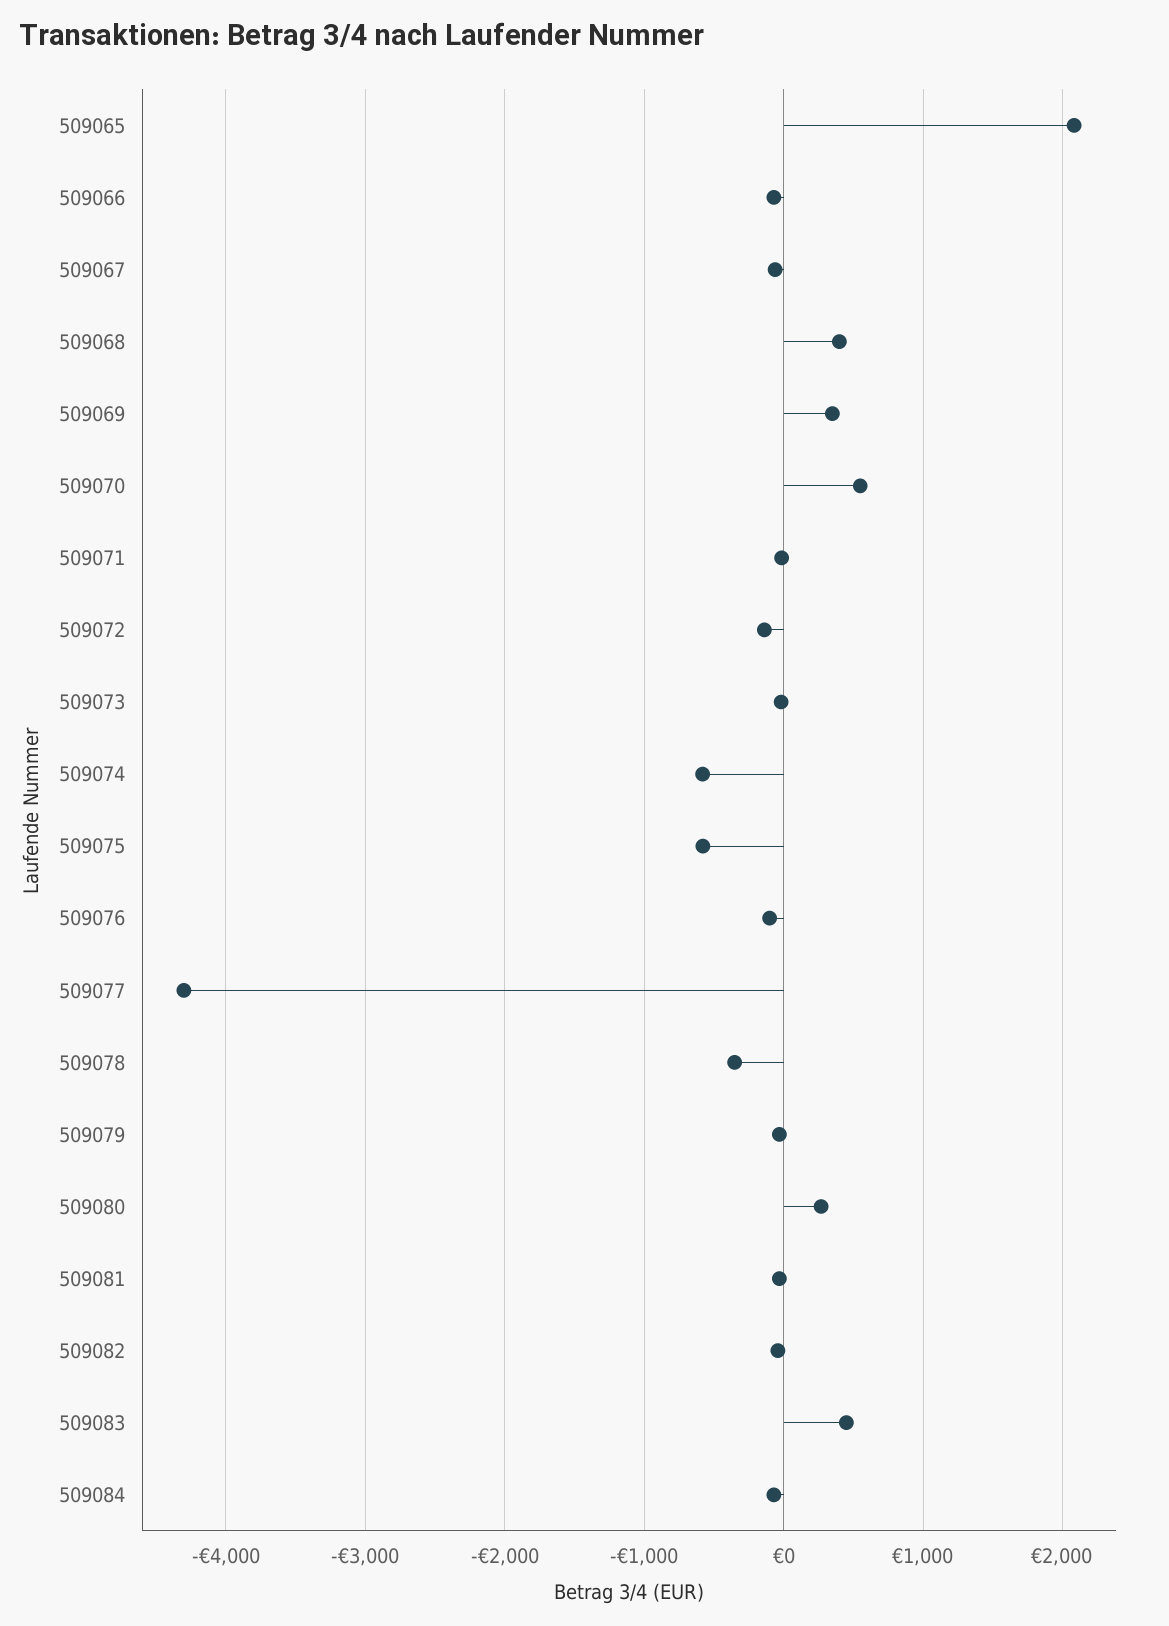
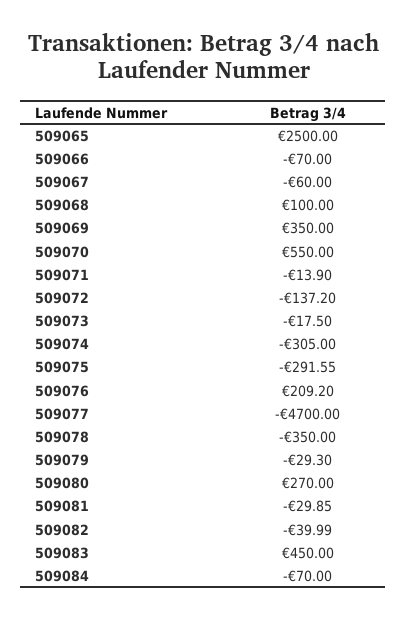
509065: 2100 -> 2500
509068: 400 -> 100
509074: -600 -> -305
509075: -600 -> -291.55
509076: -100 -> 209.2
509077: -4300 -> -4700

